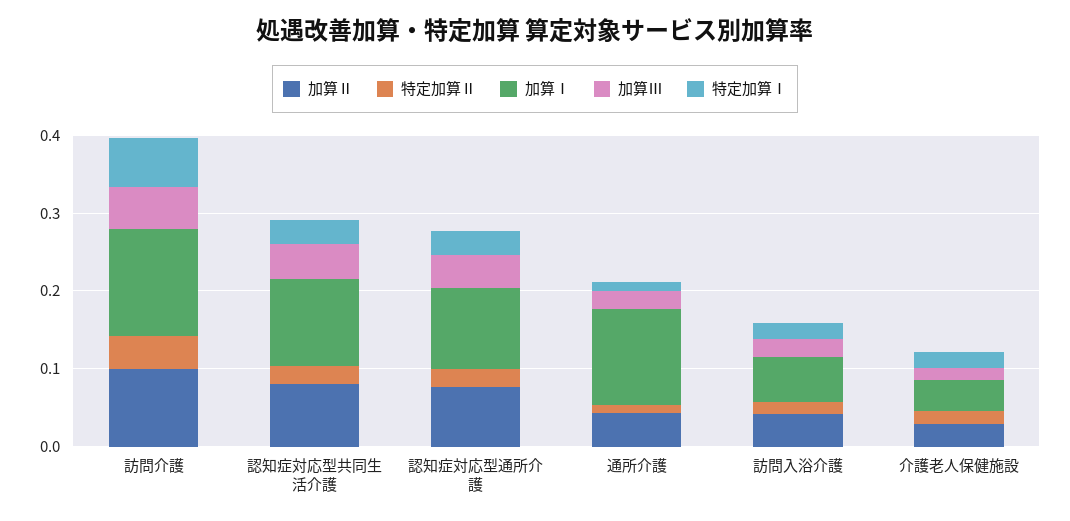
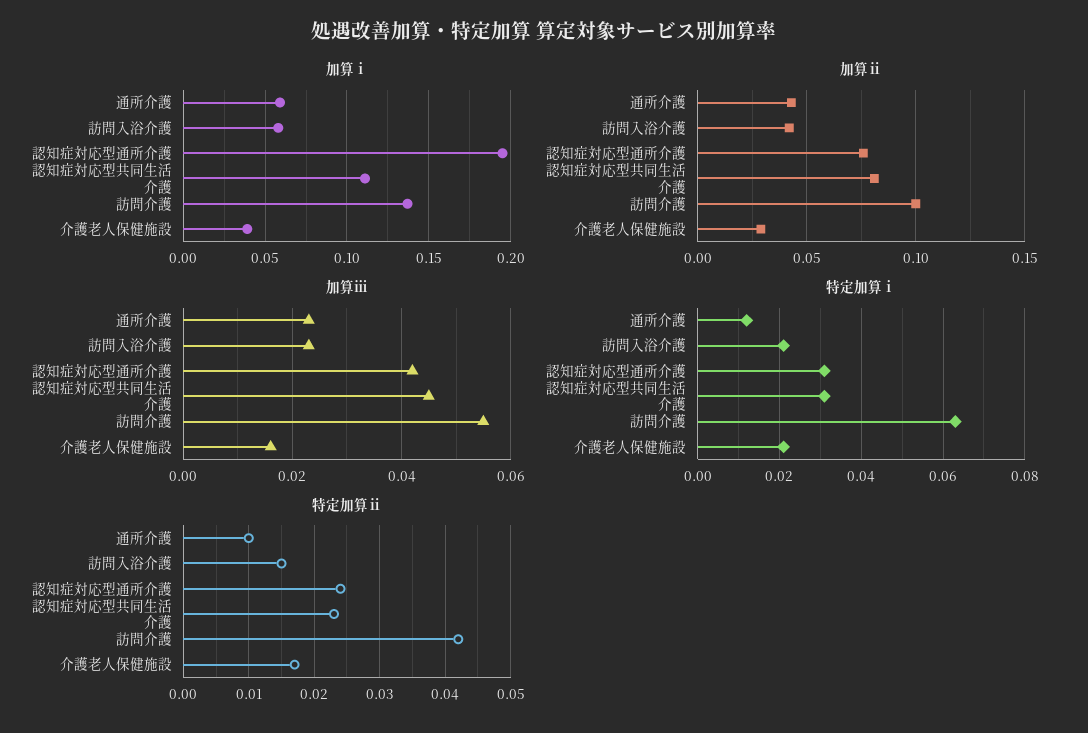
加算Ⅰ, 認知症対応型通所介護: 0.1 -> 0.195
加算Ⅰ, 通所介護: 0.12 -> 0.06

